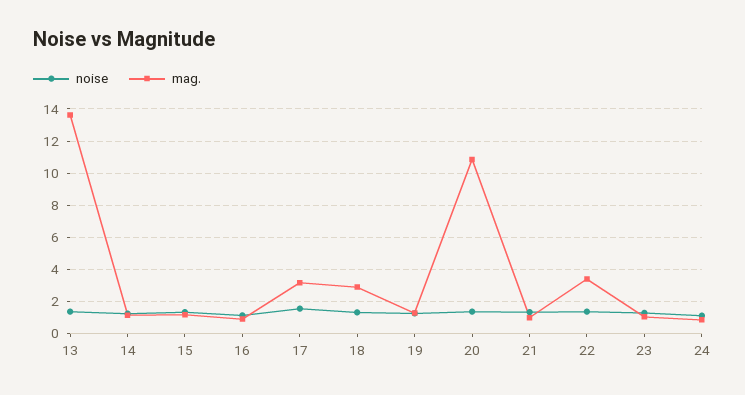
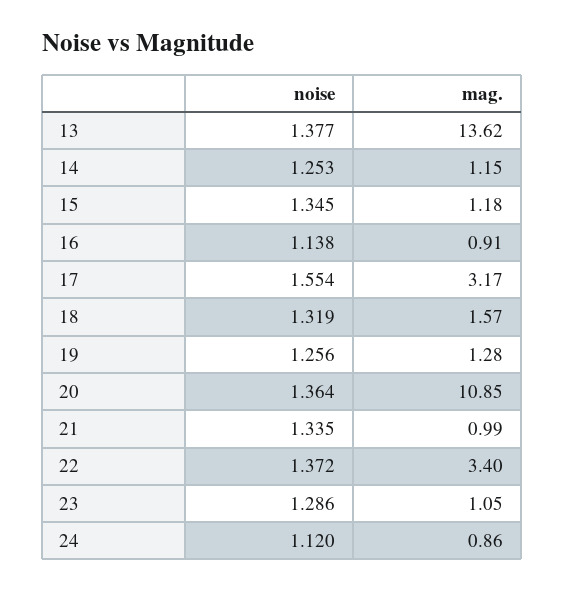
mag., 18: 3 -> 1.57

